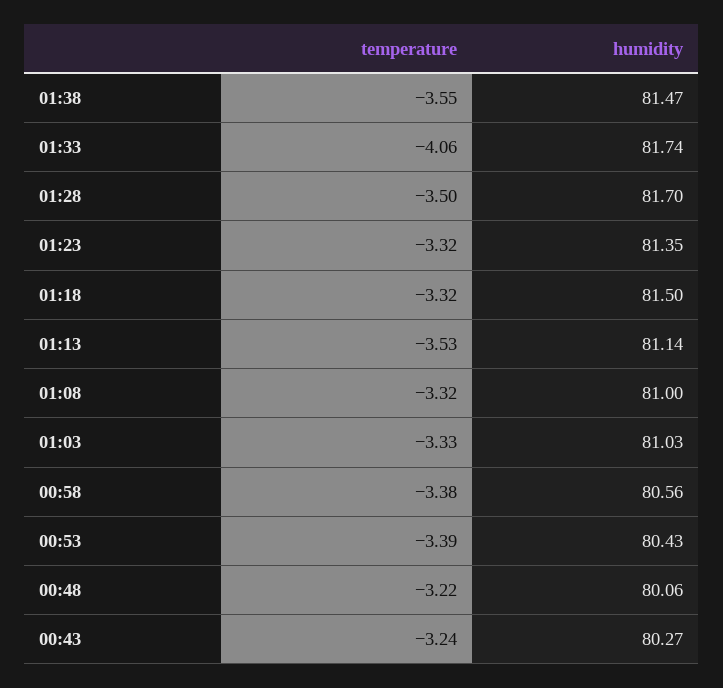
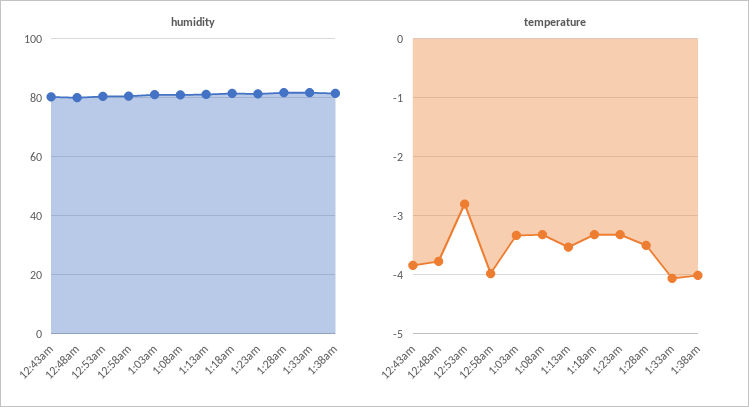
temperature, 01:38: -3.55 -> -4
temperature, 00:58: -3.38 -> -4
temperature, 00:53: -3.39 -> -2.8
temperature, 00:48: -3.22 -> -3.8
temperature, 00:43: -3.24 -> -3.8

